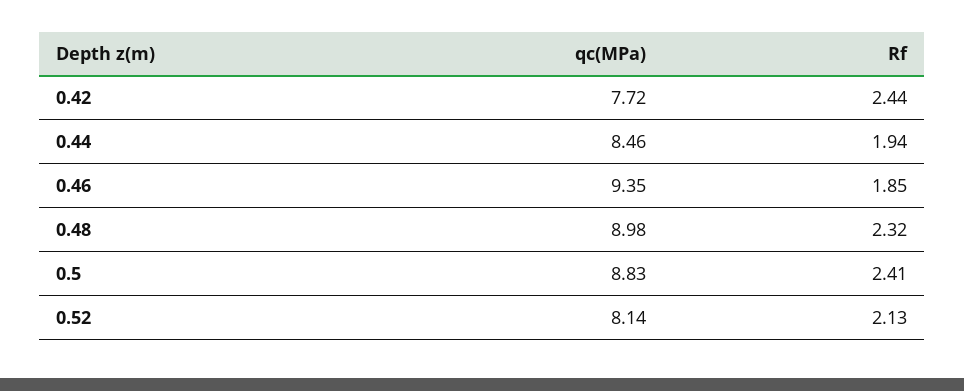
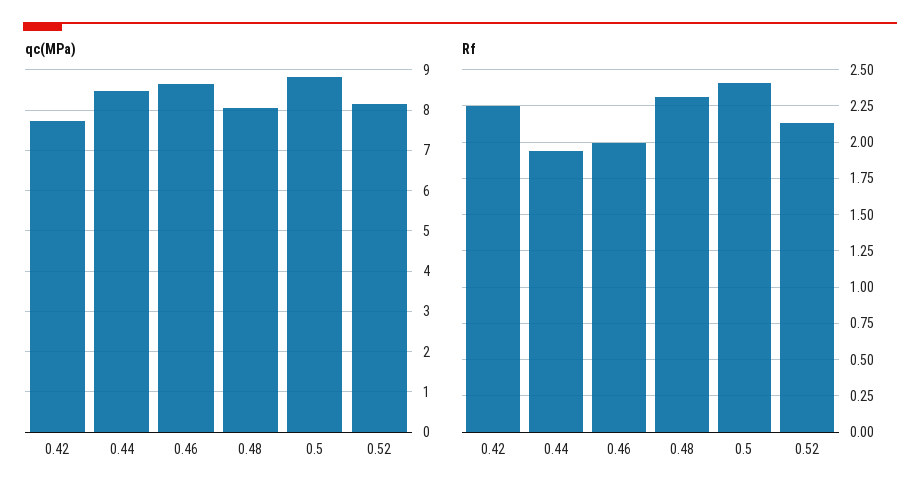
Rf, 0.42: 2.44 -> 2.25
qc(MPa), 0.46: 9.35 -> 8.6
Rf, 0.46: 1.85 -> 2
qc(MPa), 0.48: 8.98 -> 8

